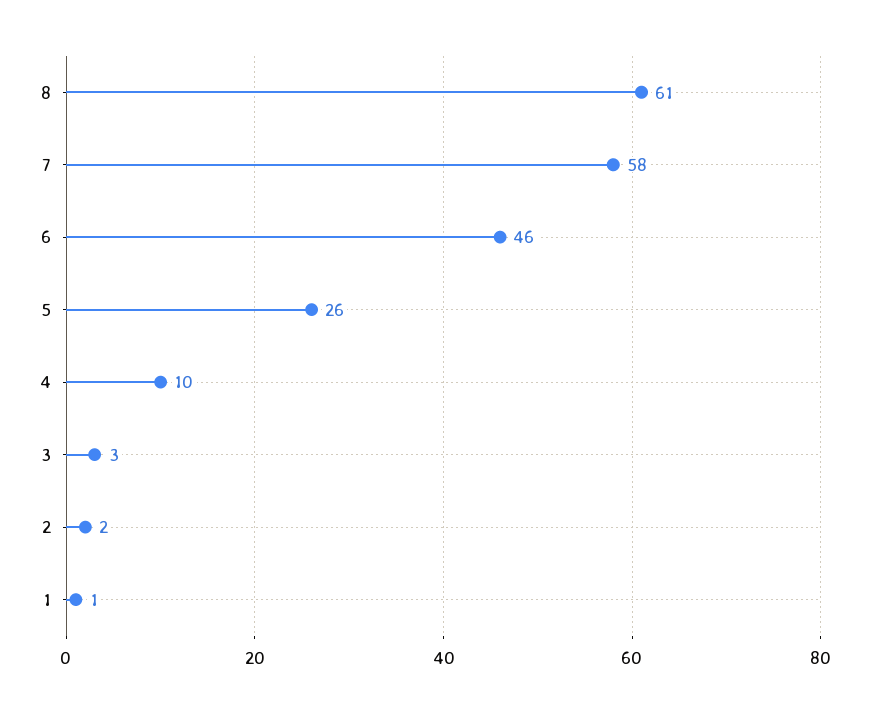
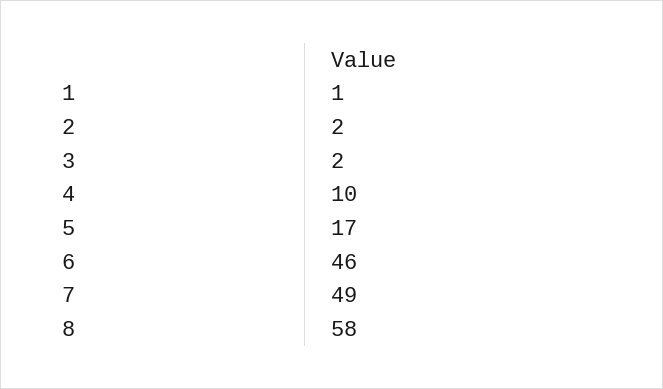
8: 61 -> 58
7: 58 -> 49
5: 26 -> 17
3: 3 -> 2

